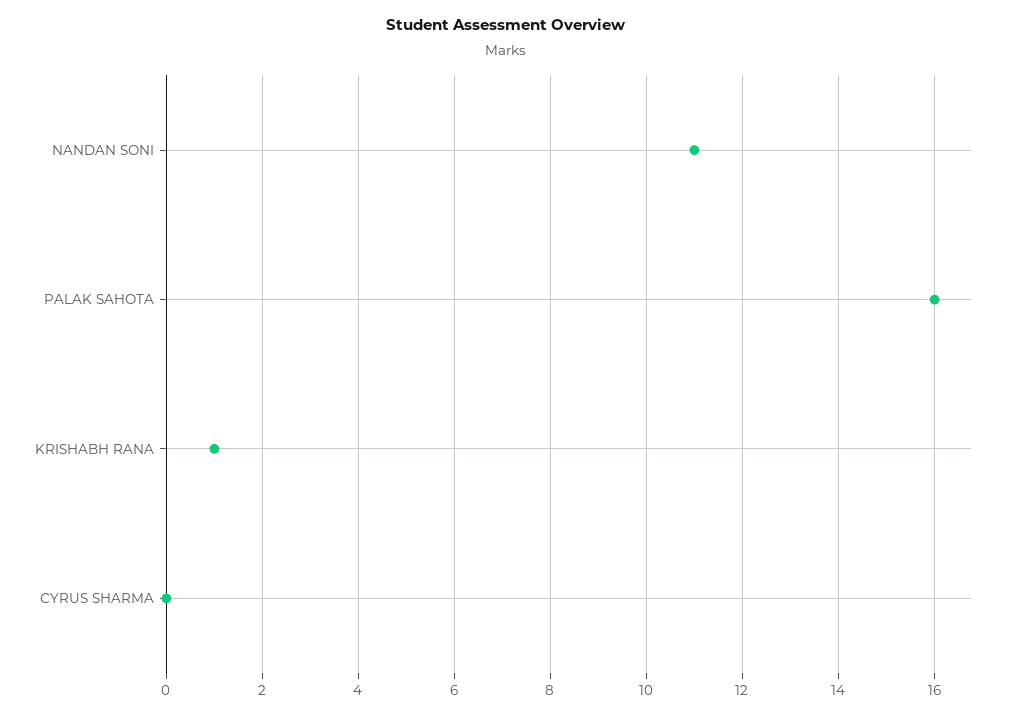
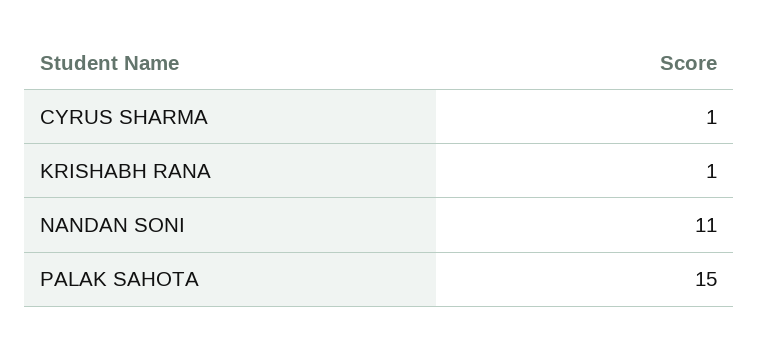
PALAK SAHOTA: 16 -> 15
CYRUS SHARMA: 0 -> 1

